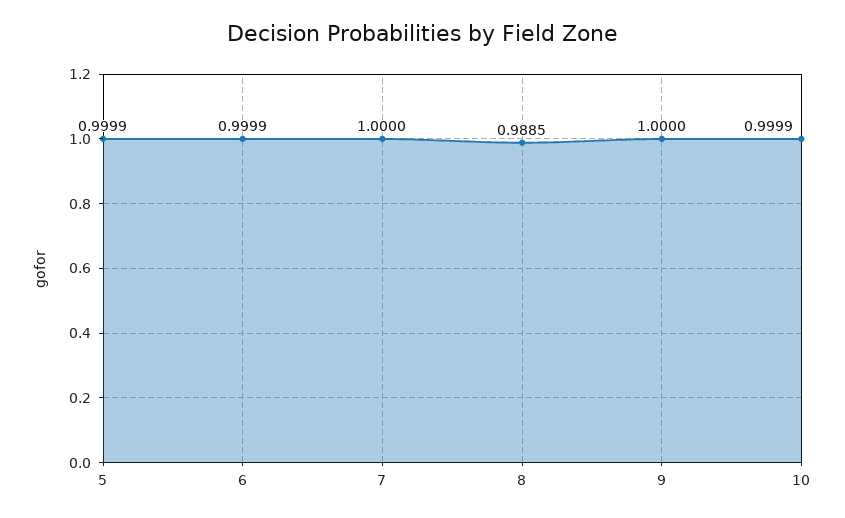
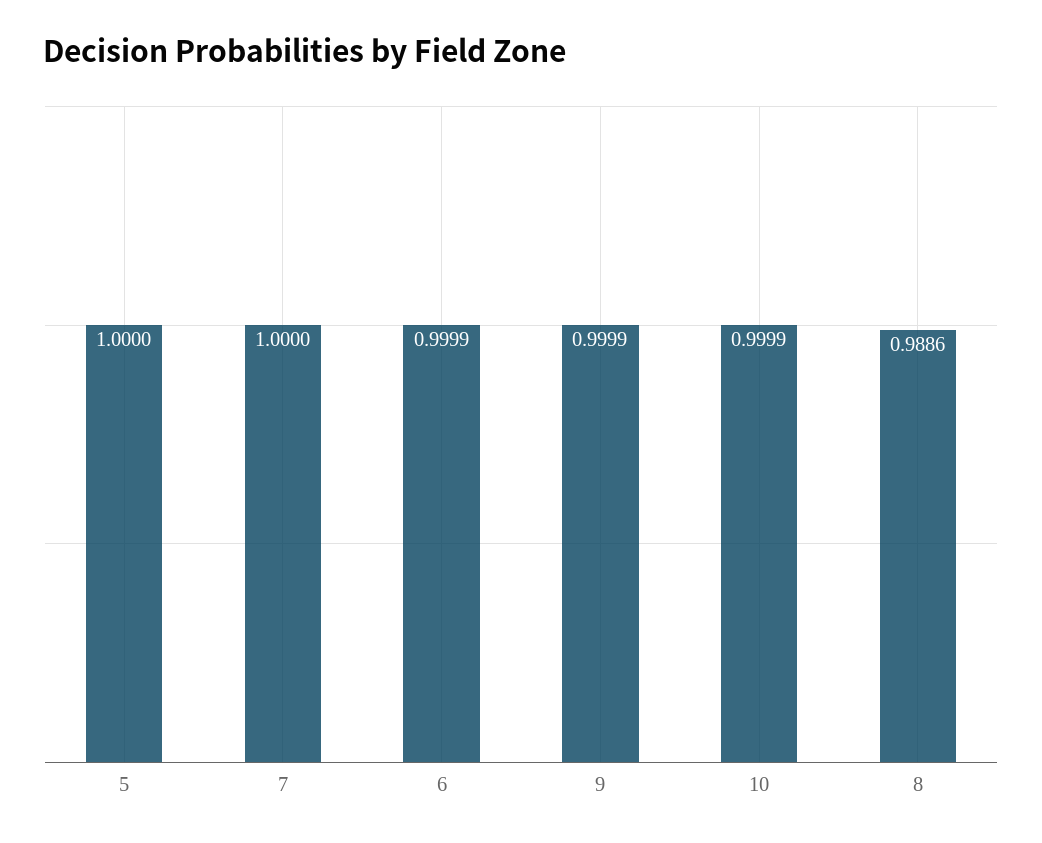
5: 0.9999 -> 1
8: 0.9885 -> 0.9886
9: 1 -> 0.9999

